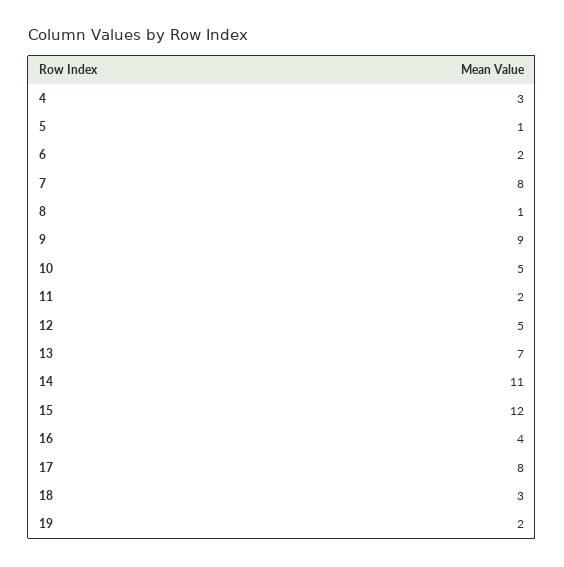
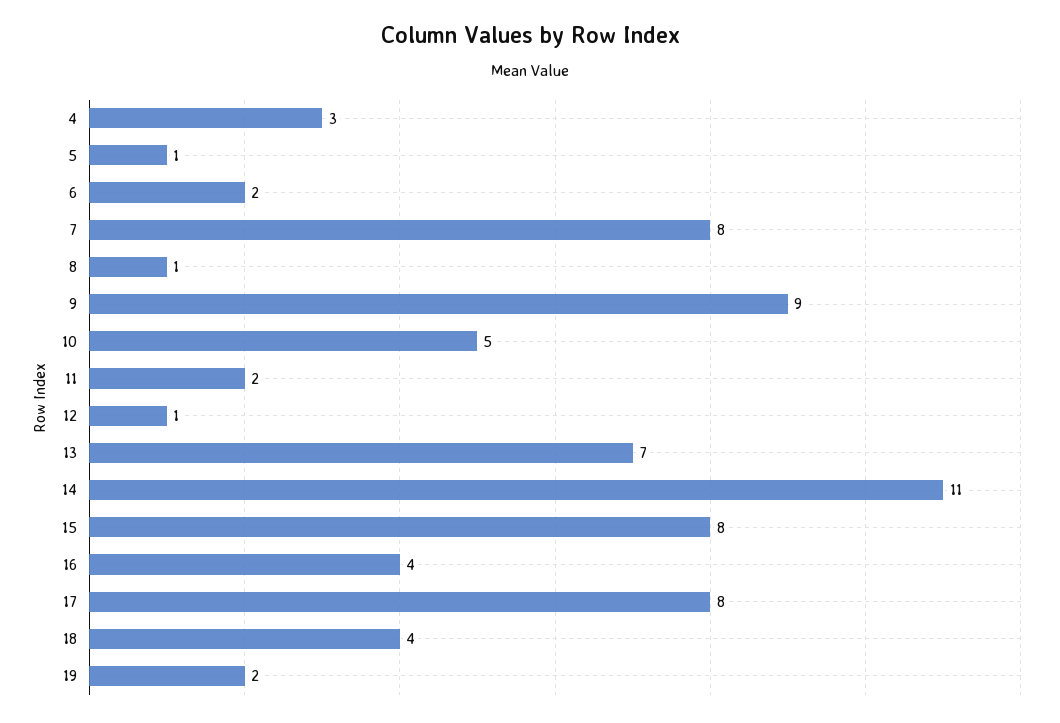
12: 5 -> 1
15: 12 -> 8
18: 3 -> 4

